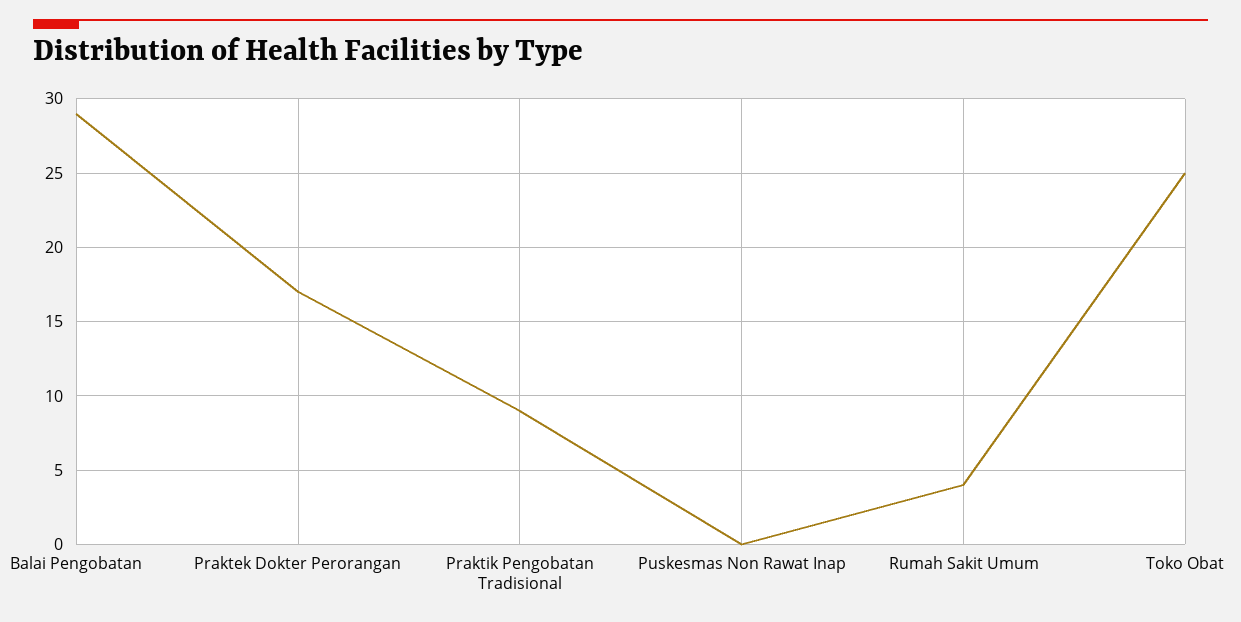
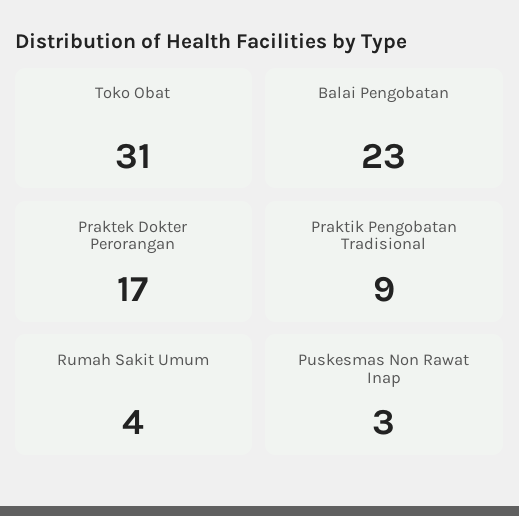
Balai Pengobatan: 29 -> 23
Puskesmas Non Rawat Inap: 0 -> 3
Toko Obat: 25 -> 31

